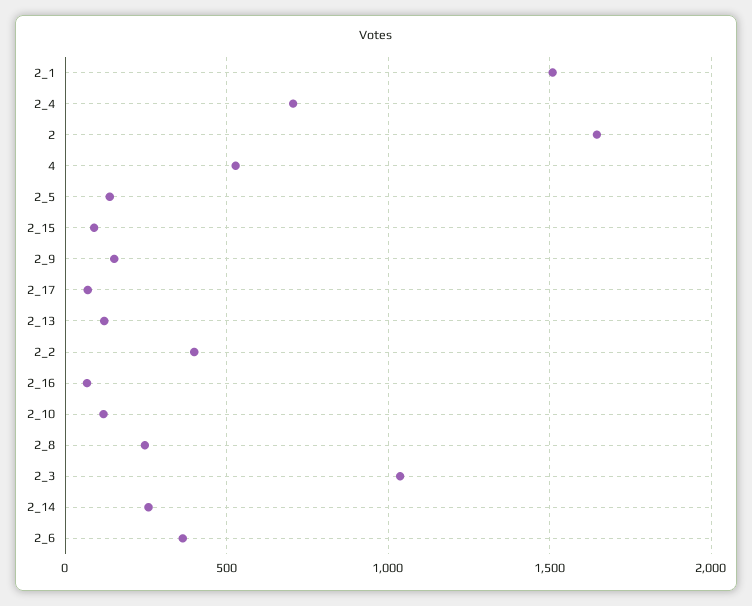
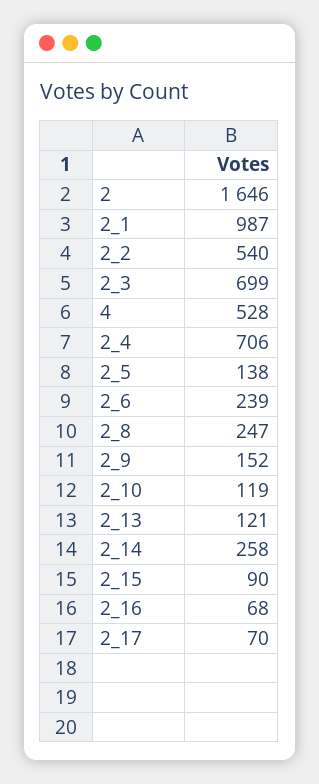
2_1: 1500 -> 987
2_2: 400 -> 540
2_3: 1050 -> 699
2_6: 350 -> 239

